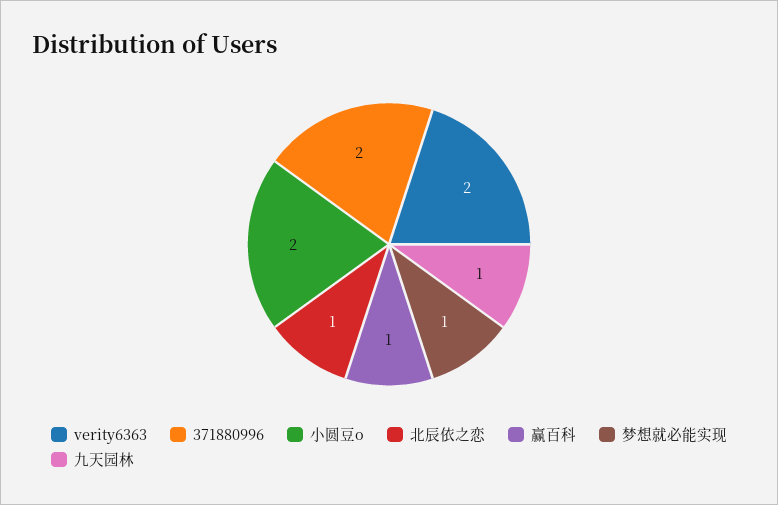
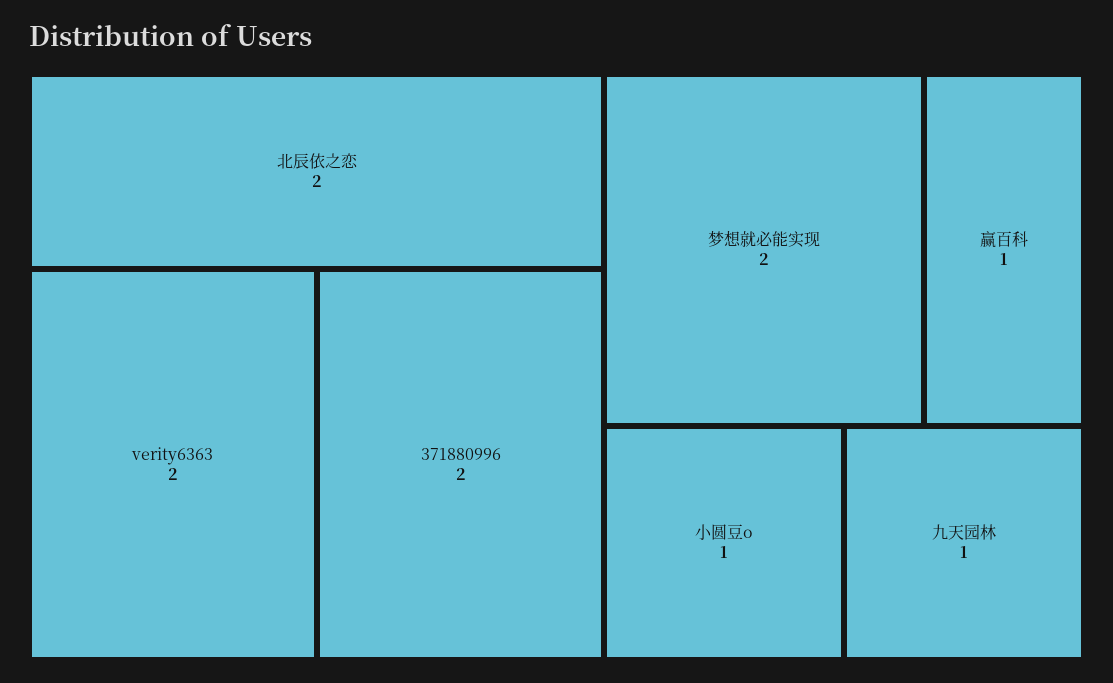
小圆豆o: 2 -> 1
北辰依之恋: 1 -> 2
梦想就必能实现: 1 -> 2

